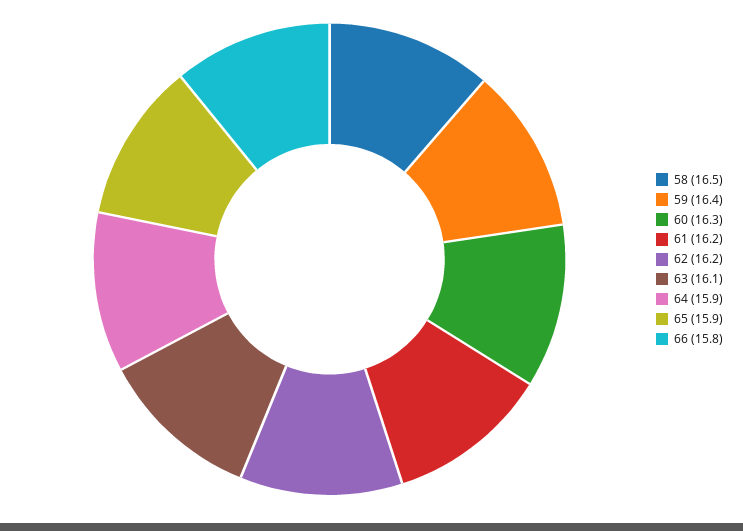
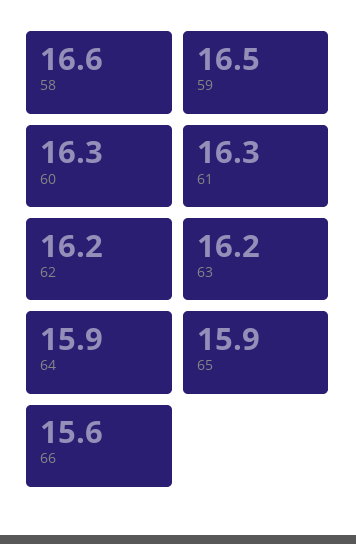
58: 16.5 -> 16.6
59: 16.4 -> 16.5
61: 16.2 -> 16.3
63: 16.1 -> 16.2
66: 15.8 -> 15.6

